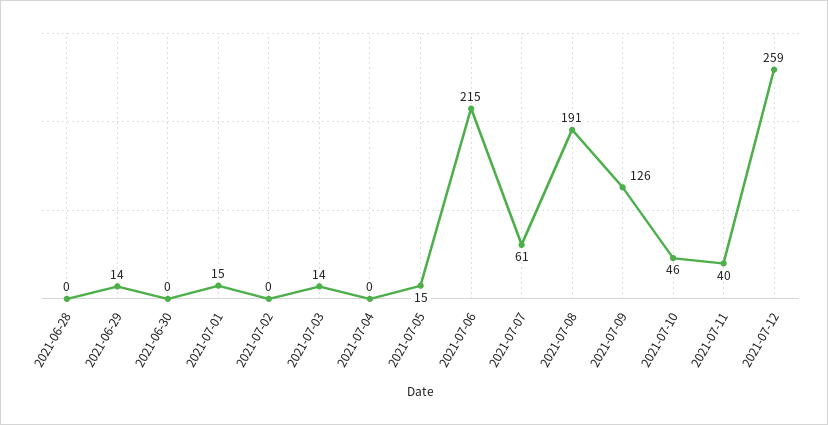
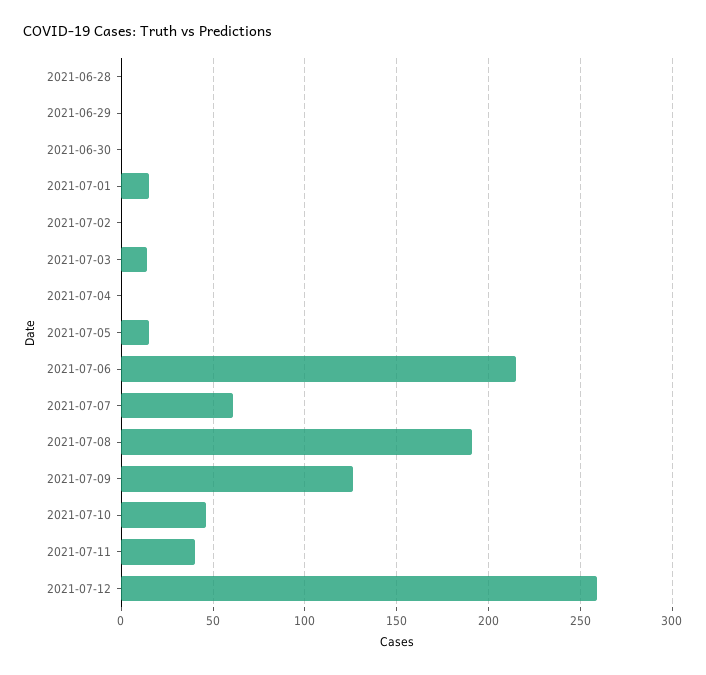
2021-06-29: 14 -> 0

